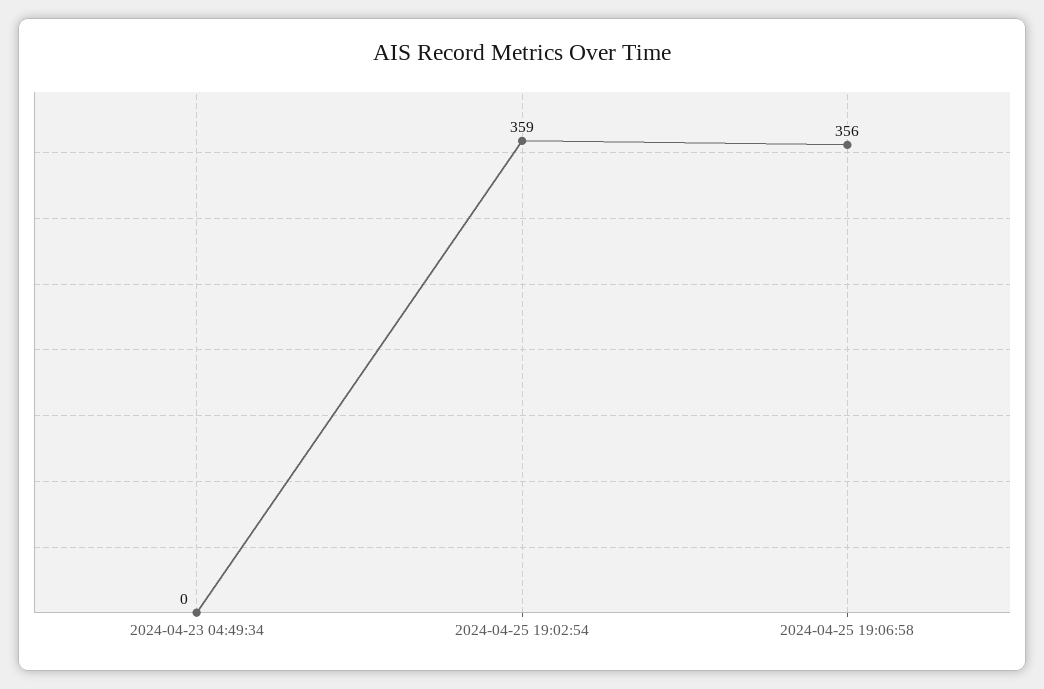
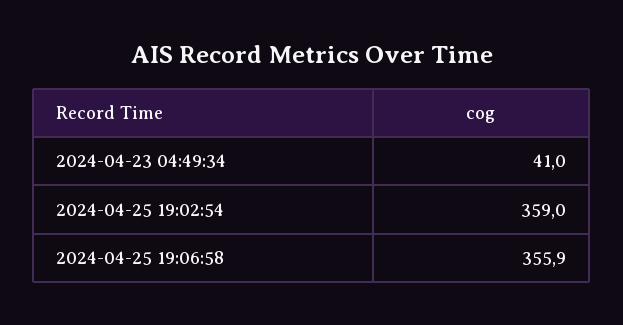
2024-04-23 04:49:34: 0 -> 41

